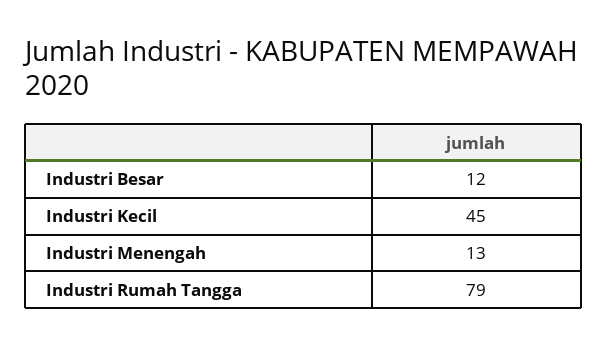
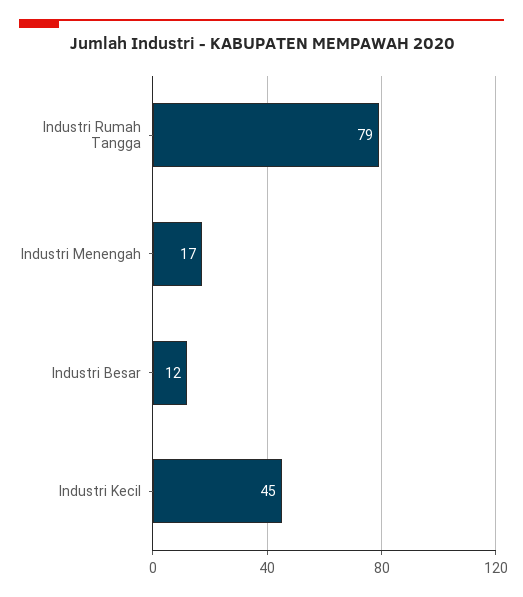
Industri Menengah: 13 -> 17

